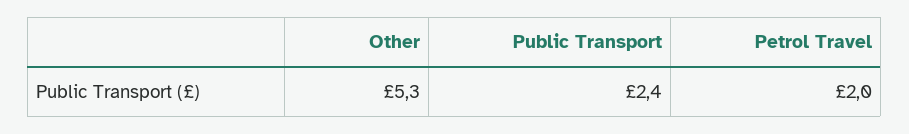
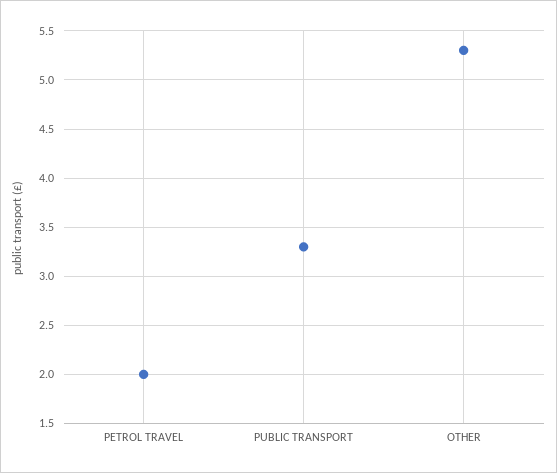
Public Transport: 2.4 -> 3.3

